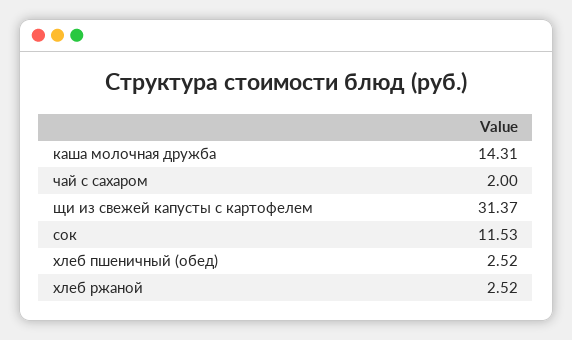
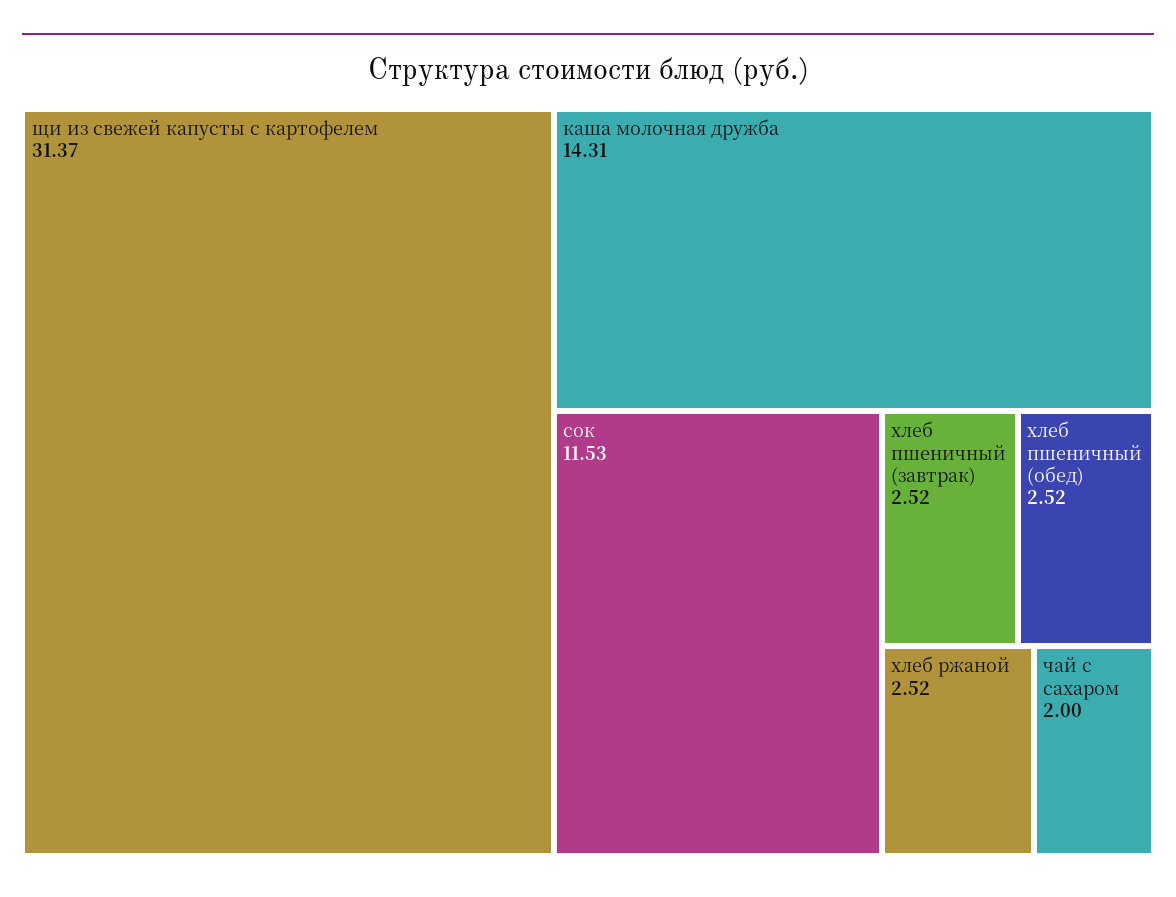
хлеб пшеничный (завтрак): none -> 2.52

